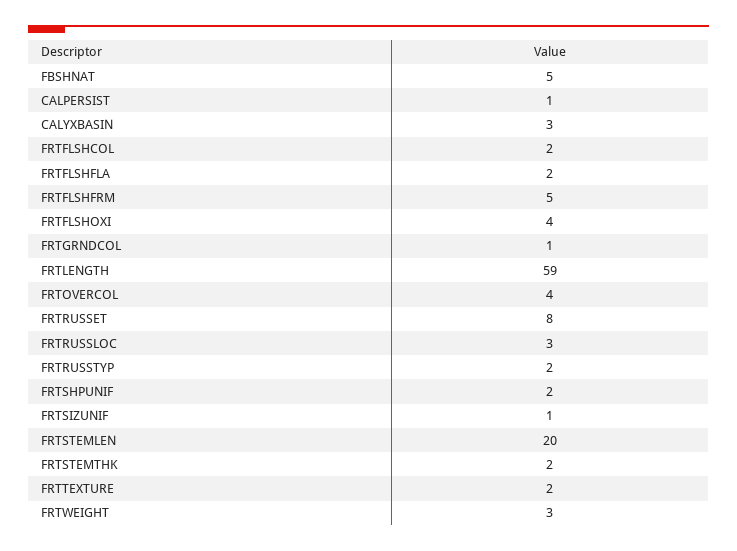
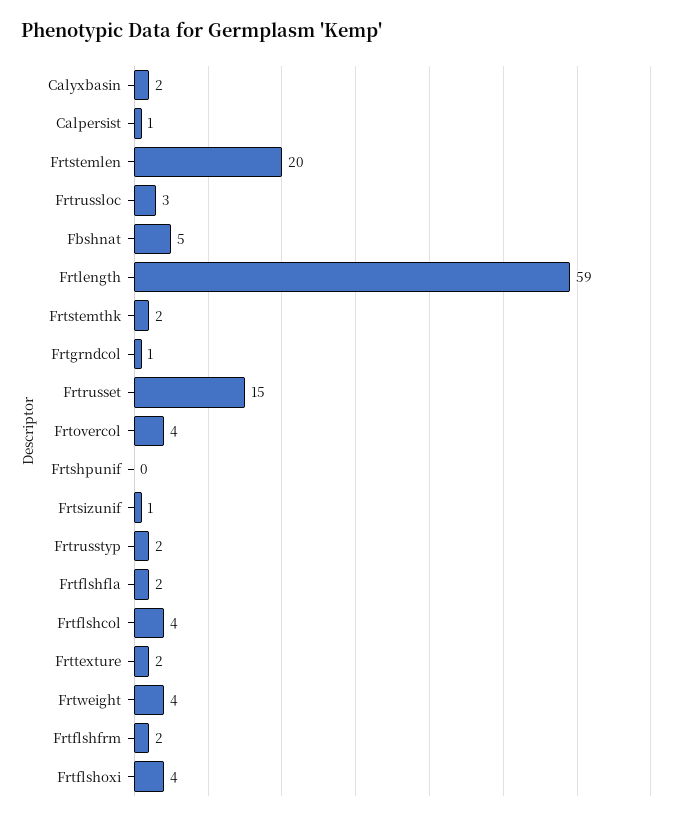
CALYXBASIN: 3 -> 2
FRTFLSHCOL: 2 -> 4
FRTFLSHFRM: 5 -> 2
FRTRUSSET: 8 -> 15
FRTSHPUNIF: 2 -> 0
FRTWEIGHT: 3 -> 4

